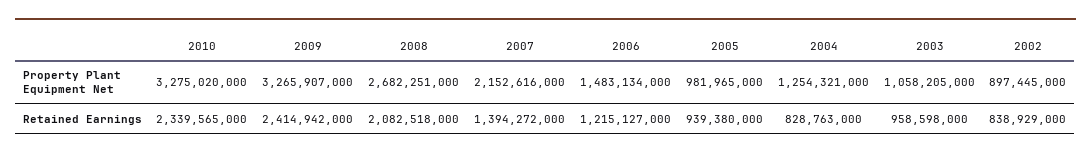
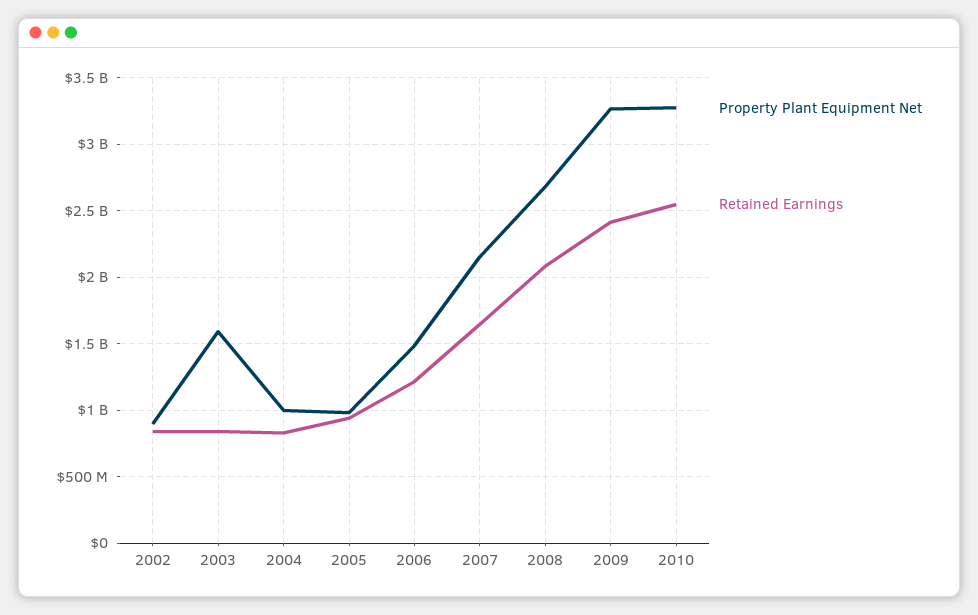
Property Plant Equipment Net, 2004: 1254321000 -> 1000000000
Property Plant Equipment Net, 2003: 1058205000 -> 1600000000
Retained Earnings, 2010: 2339565000 -> 2550000000
Retained Earnings, 2007: 1394272000 -> 1650000000
Retained Earnings, 2003: 958598000 -> 850000000

